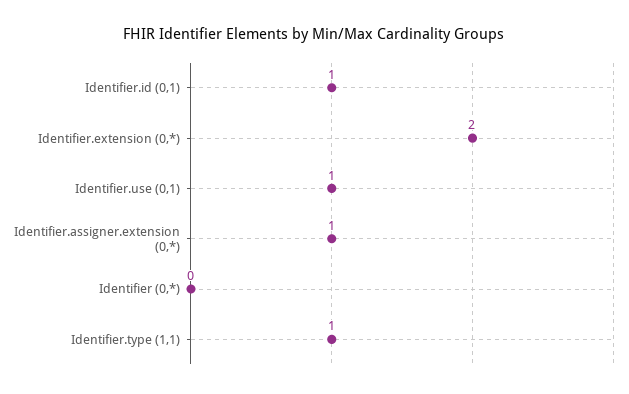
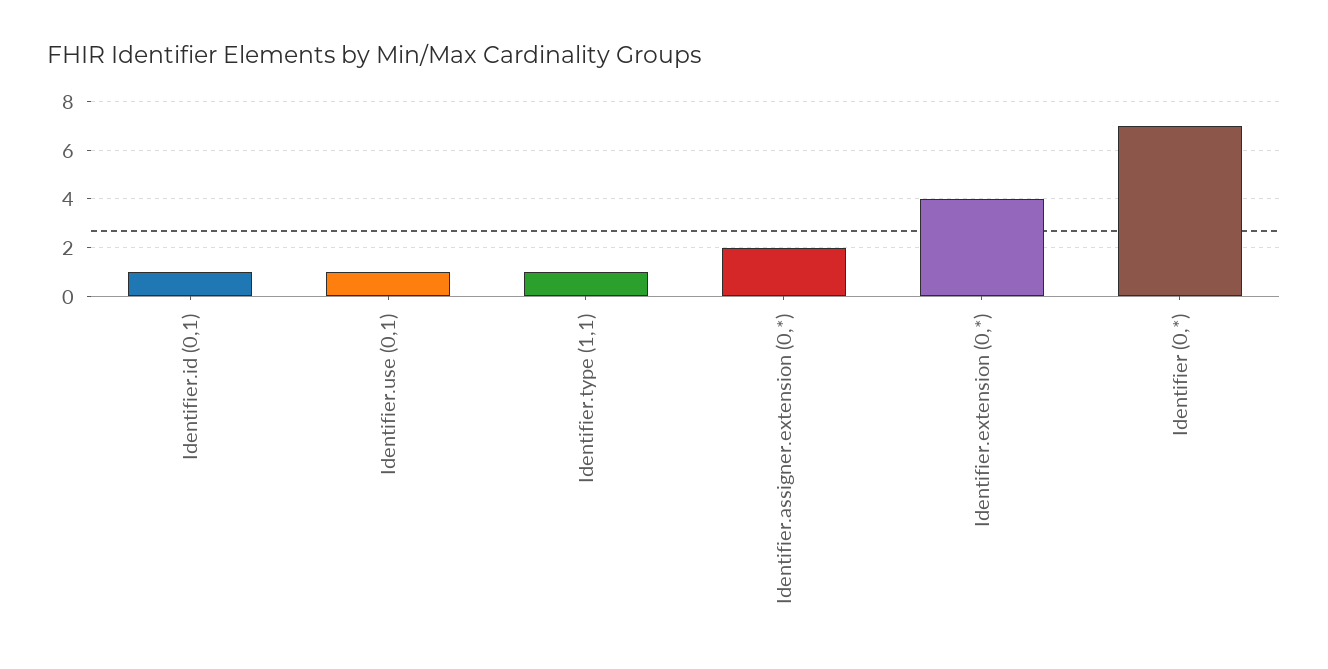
Identifier.extension (0,*): 2 -> 4
Identifier.assigner.extension (0,*): 1 -> 2
Identifier (0,*): 0 -> 7

